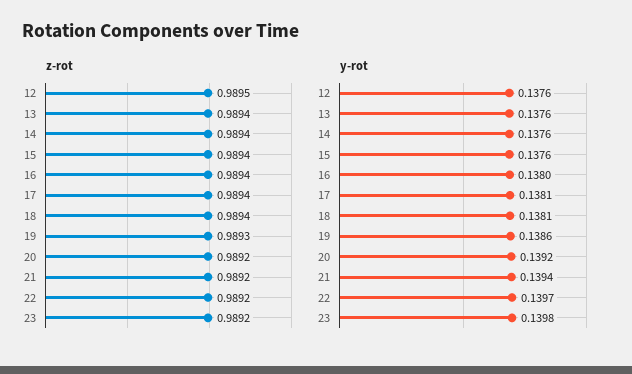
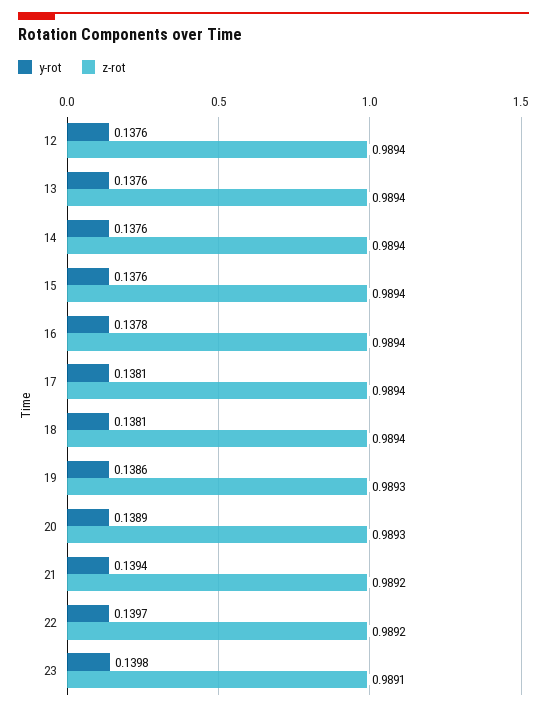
z-rot, 12: 0.9895 -> 0.9894
z-rot, 20: 0.9892 -> 0.9893
z-rot, 23: 0.9892 -> 0.9891
y-rot, 16: 0.138 -> 0.1378
y-rot, 20: 0.1392 -> 0.1389

